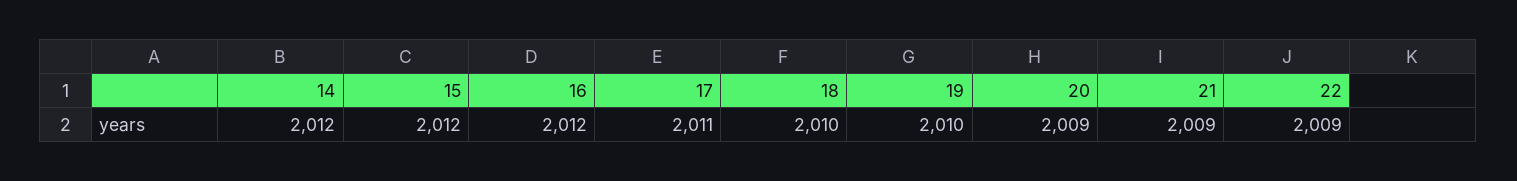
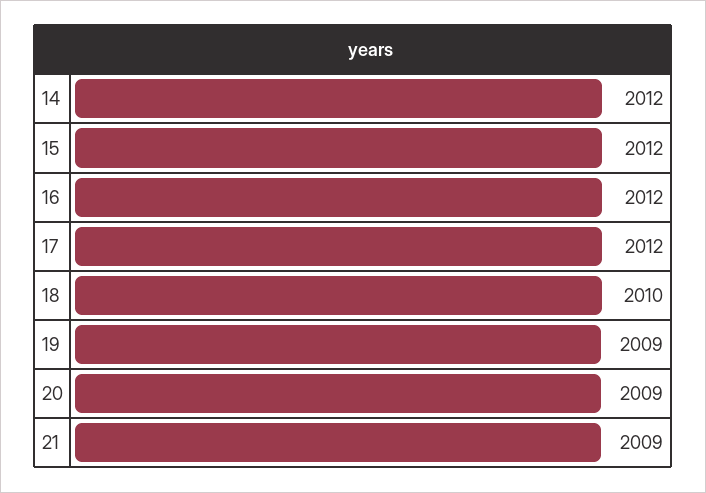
17: 2011 -> 2012
19: 2010 -> 2009
22: 2009 -> none

